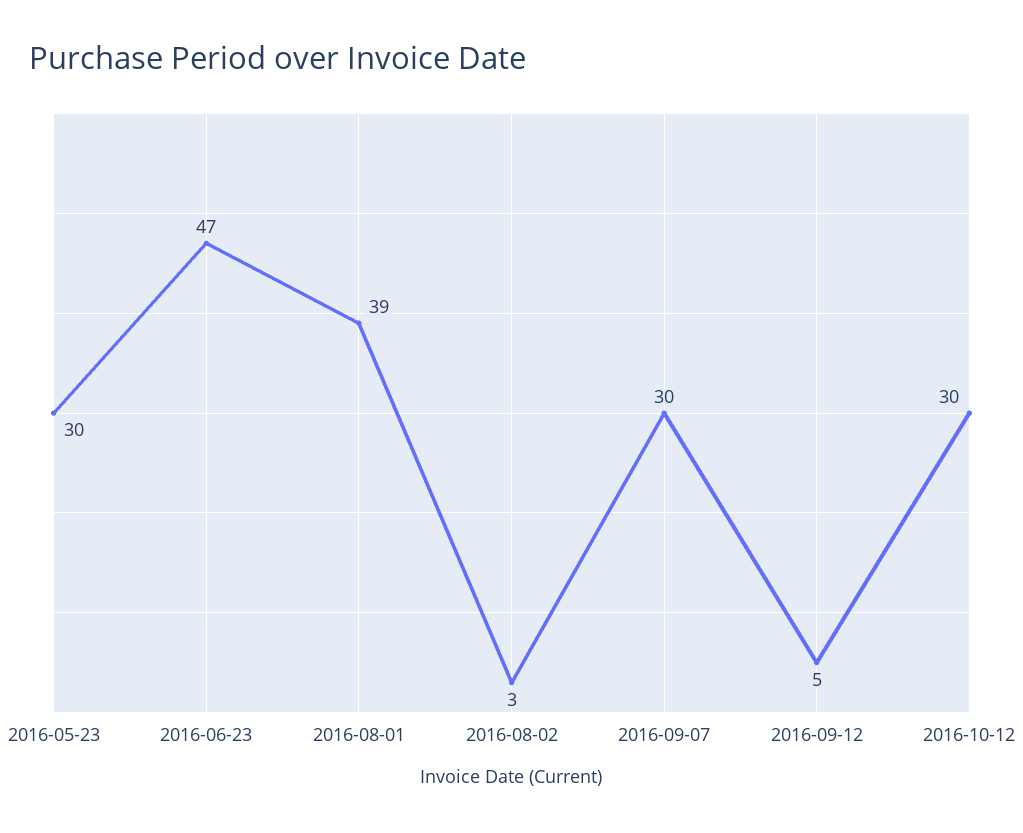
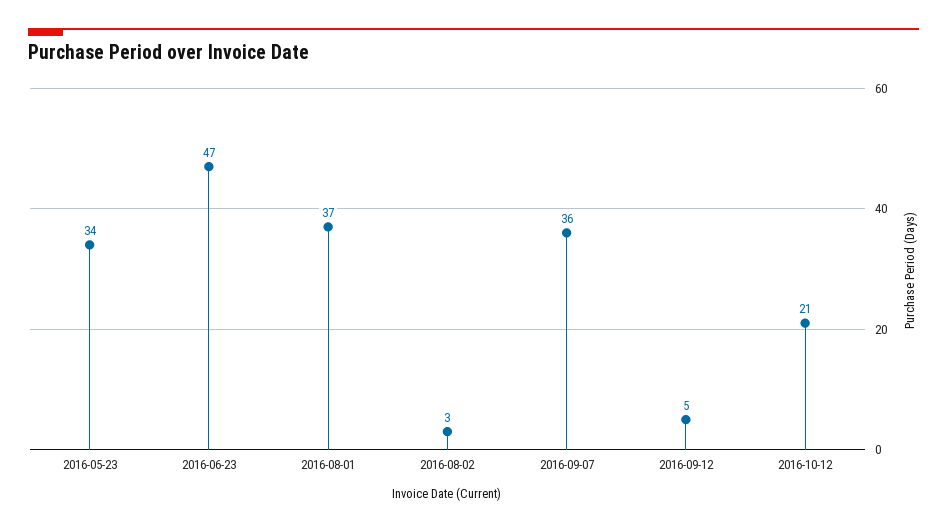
2016-05-23: 30 -> 34
2016-08-01: 39 -> 37
2016-09-07: 30 -> 36
2016-10-12: 30 -> 21

